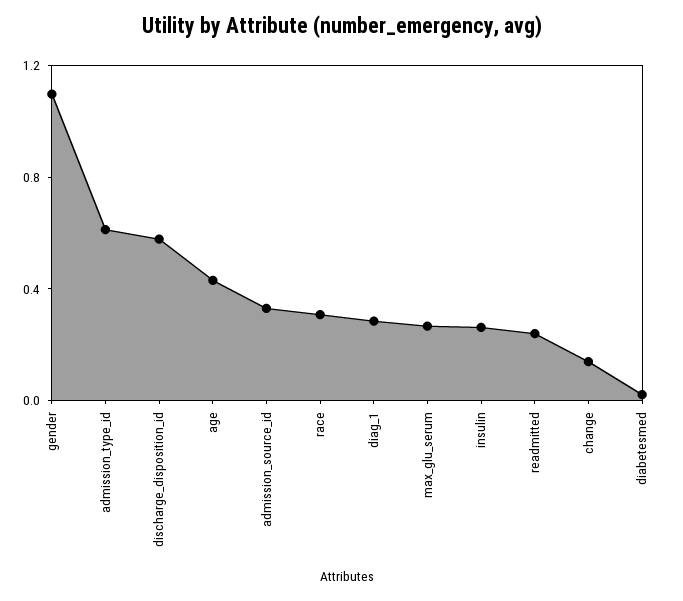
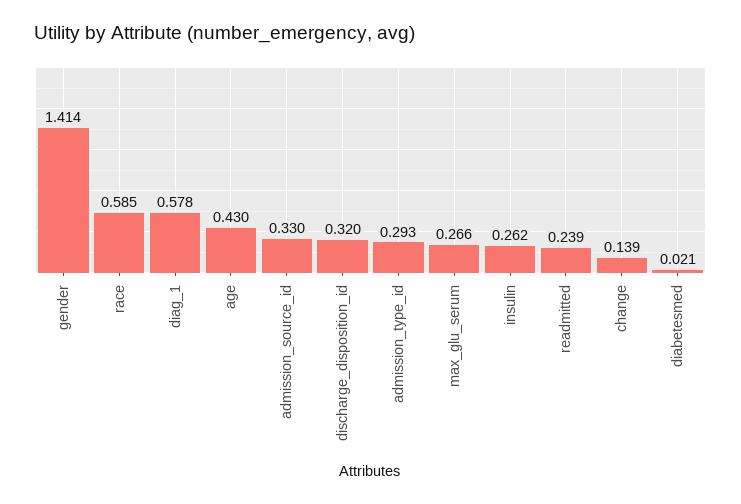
gender: 1.1 -> 1.414
admission_type_id: 0.6 -> 0.293
discharge_disposition_id: 0.6 -> 0.32
race: 0.3 -> 0.585
diag_1: 0.3 -> 0.578

